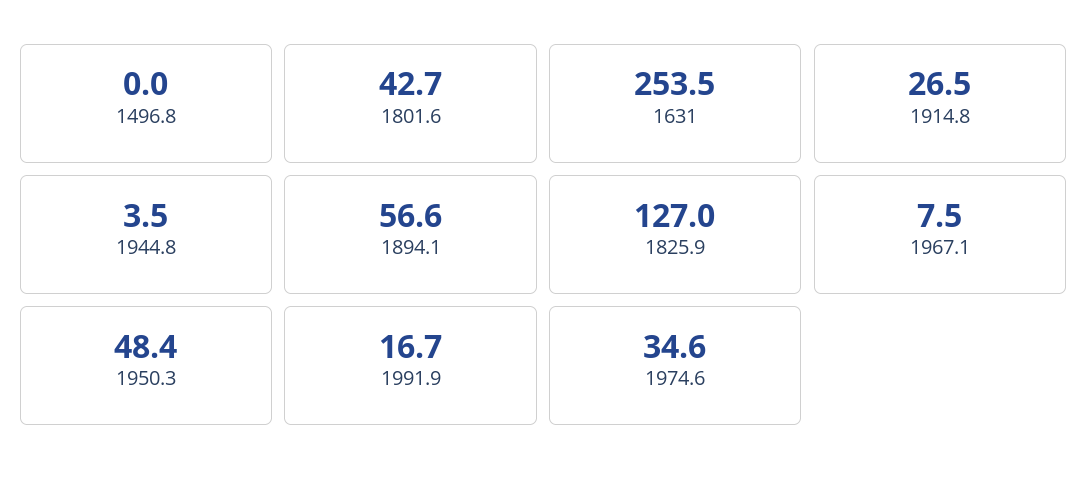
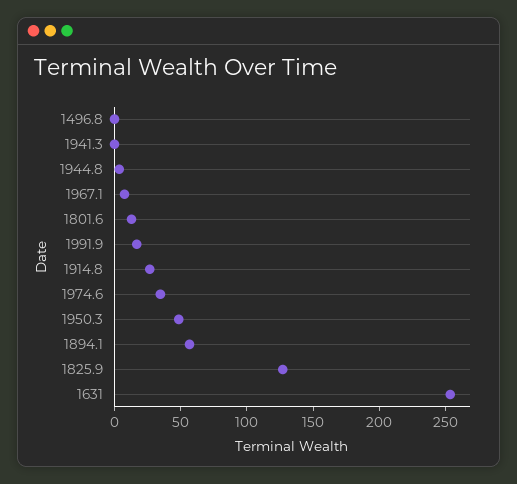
1801.6: 42.7 -> 10
1941.3: none -> 0

